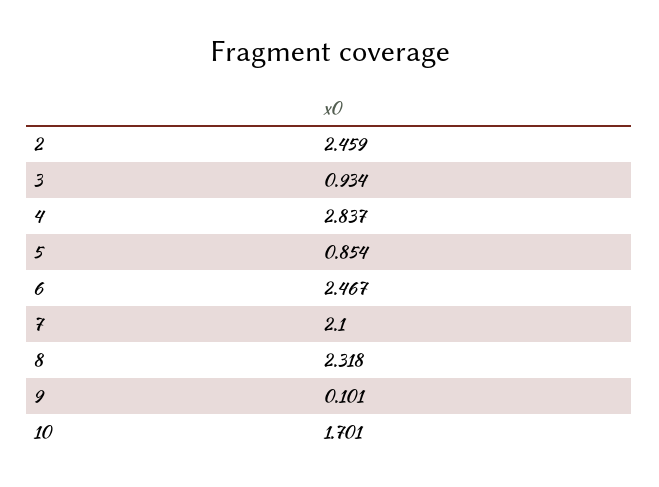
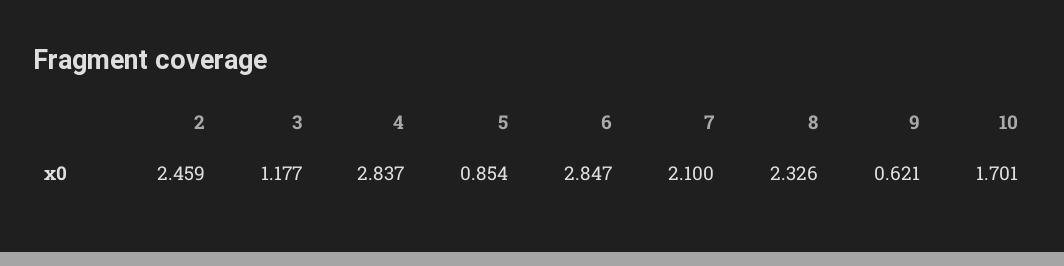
3: 0.934 -> 1.177
6: 2.467 -> 2.847
8: 2.318 -> 2.326
9: 0.101 -> 0.621

